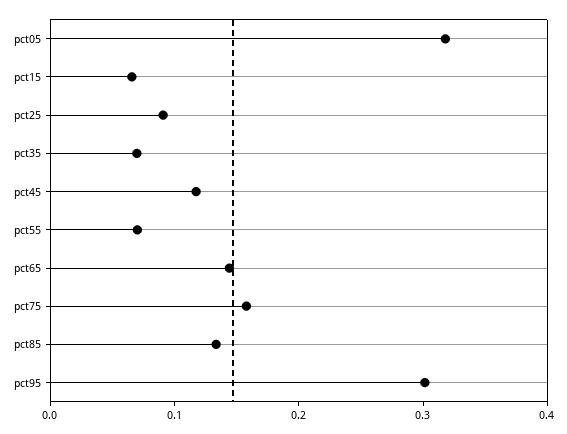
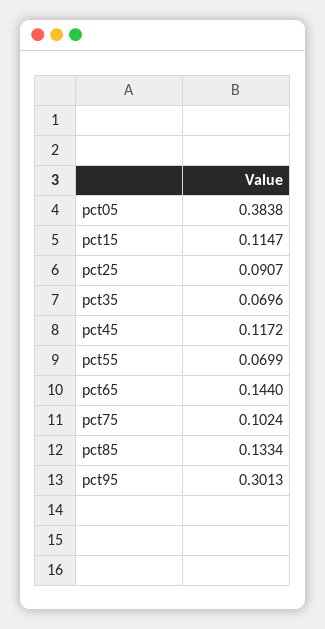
pct05: 0.32 -> 0.3838
pct15: 0.06 -> 0.1147
pct75: 0.16 -> 0.1024

